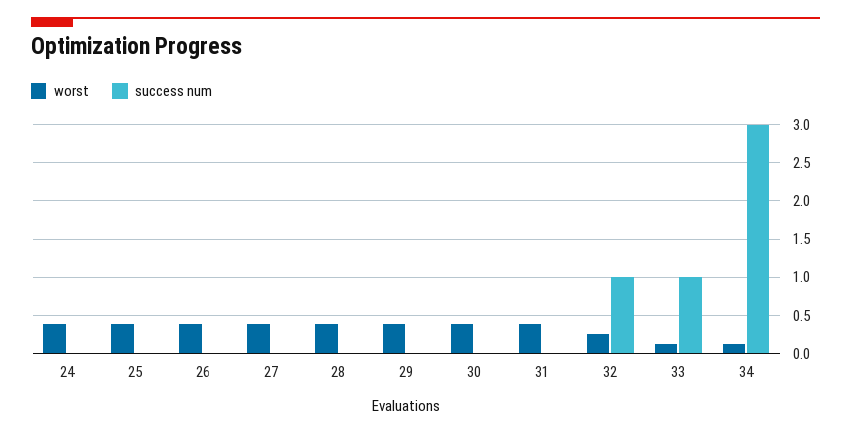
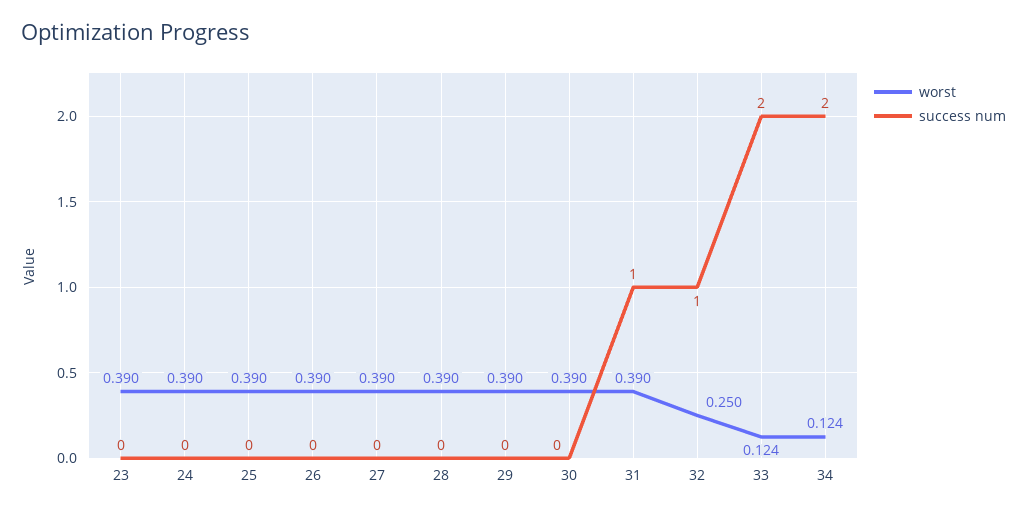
success num, 31: 0 -> 1
success num, 33: 1 -> 2
success num, 34: 3 -> 2
worst, 23: none -> 0.39
success num, 23: none -> 0

